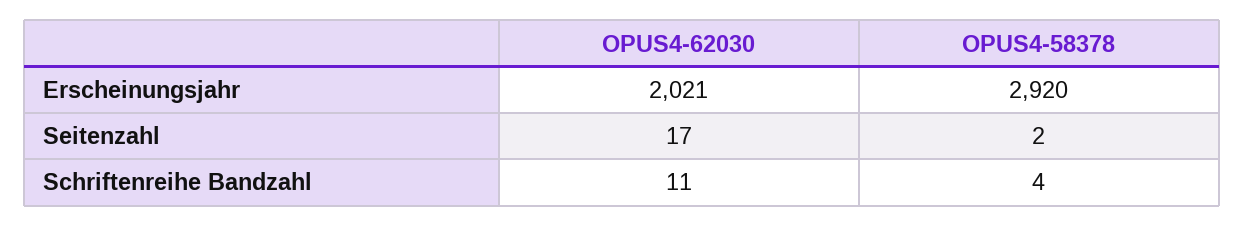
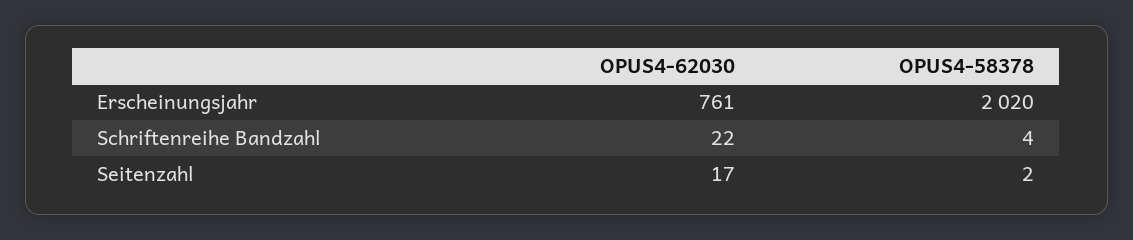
OPUS4-62030, Erscheinungsjahr: 2021 -> 761
OPUS4-58378, Erscheinungsjahr: 2920 -> 2020
OPUS4-62030, Schriftenreihe Bandzahl: 11 -> 22

